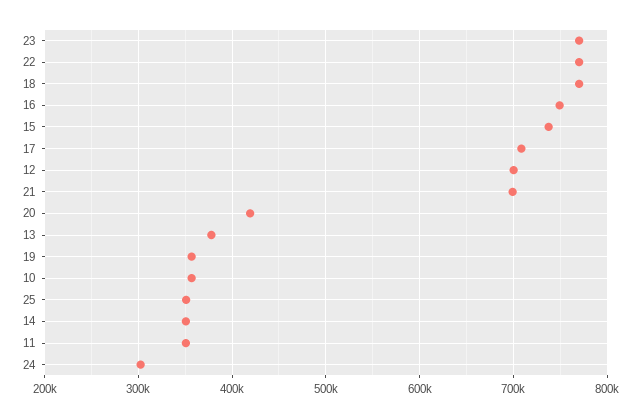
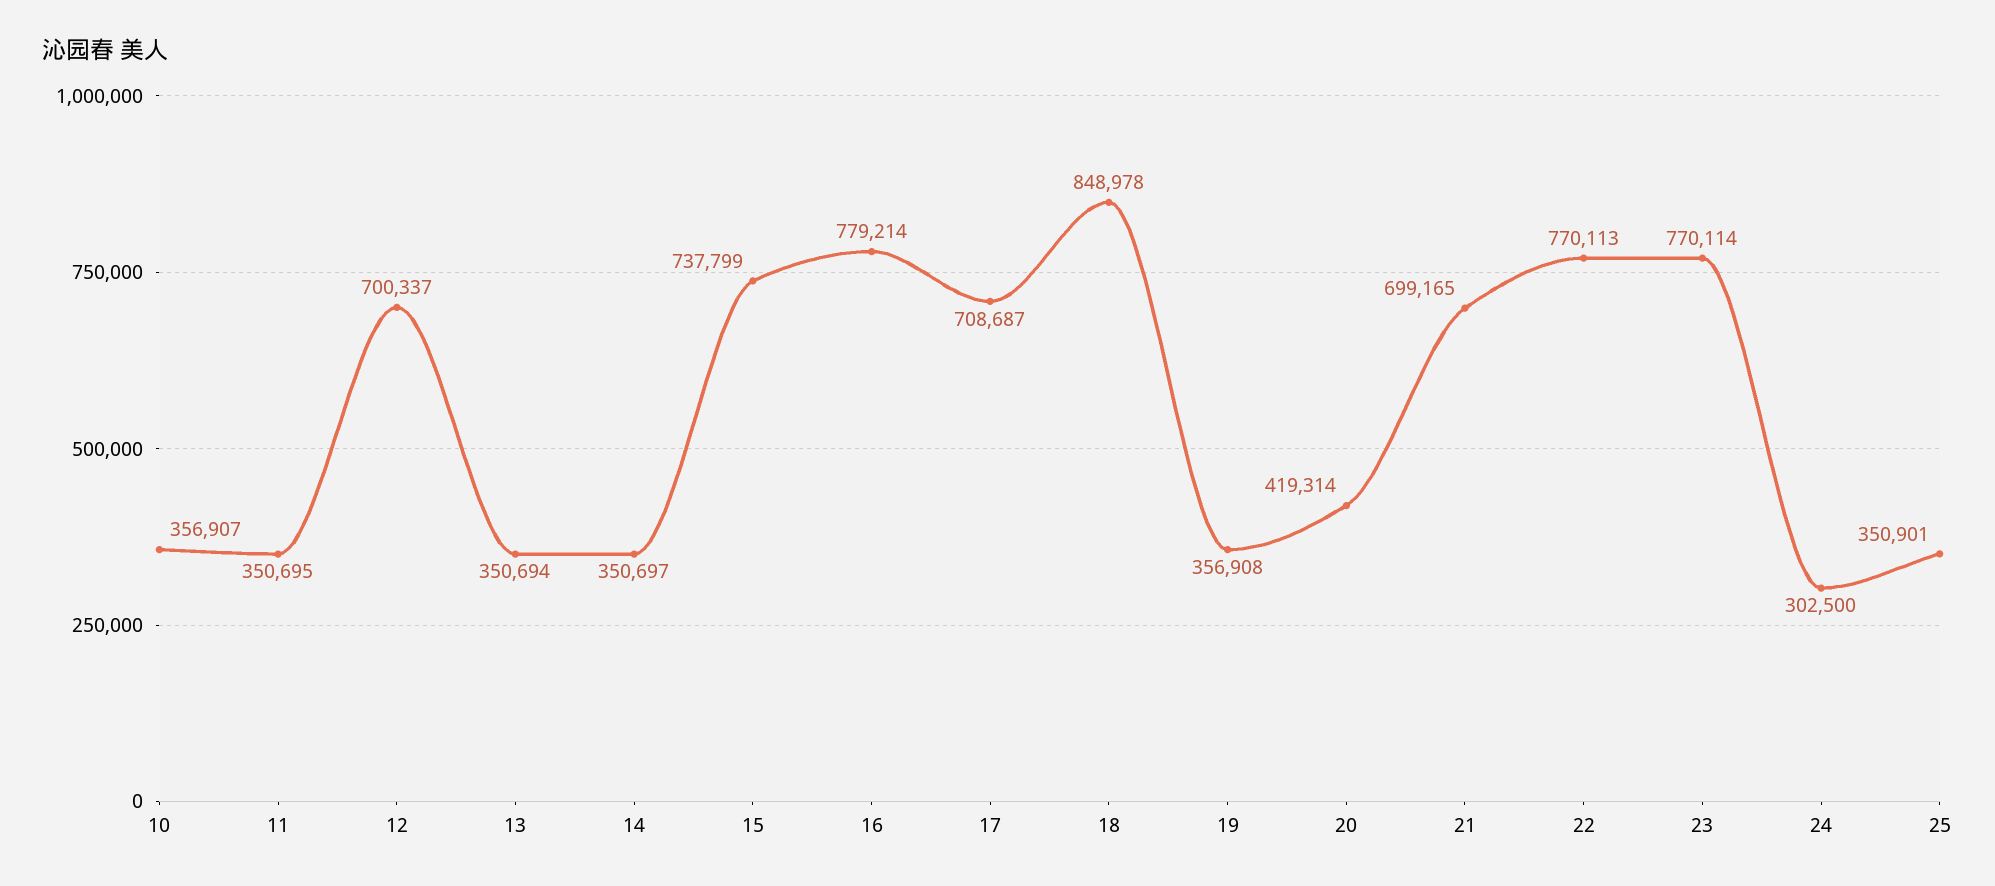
18: 770000 -> 848978
16: 750000 -> 779214
13: 380000 -> 350694

